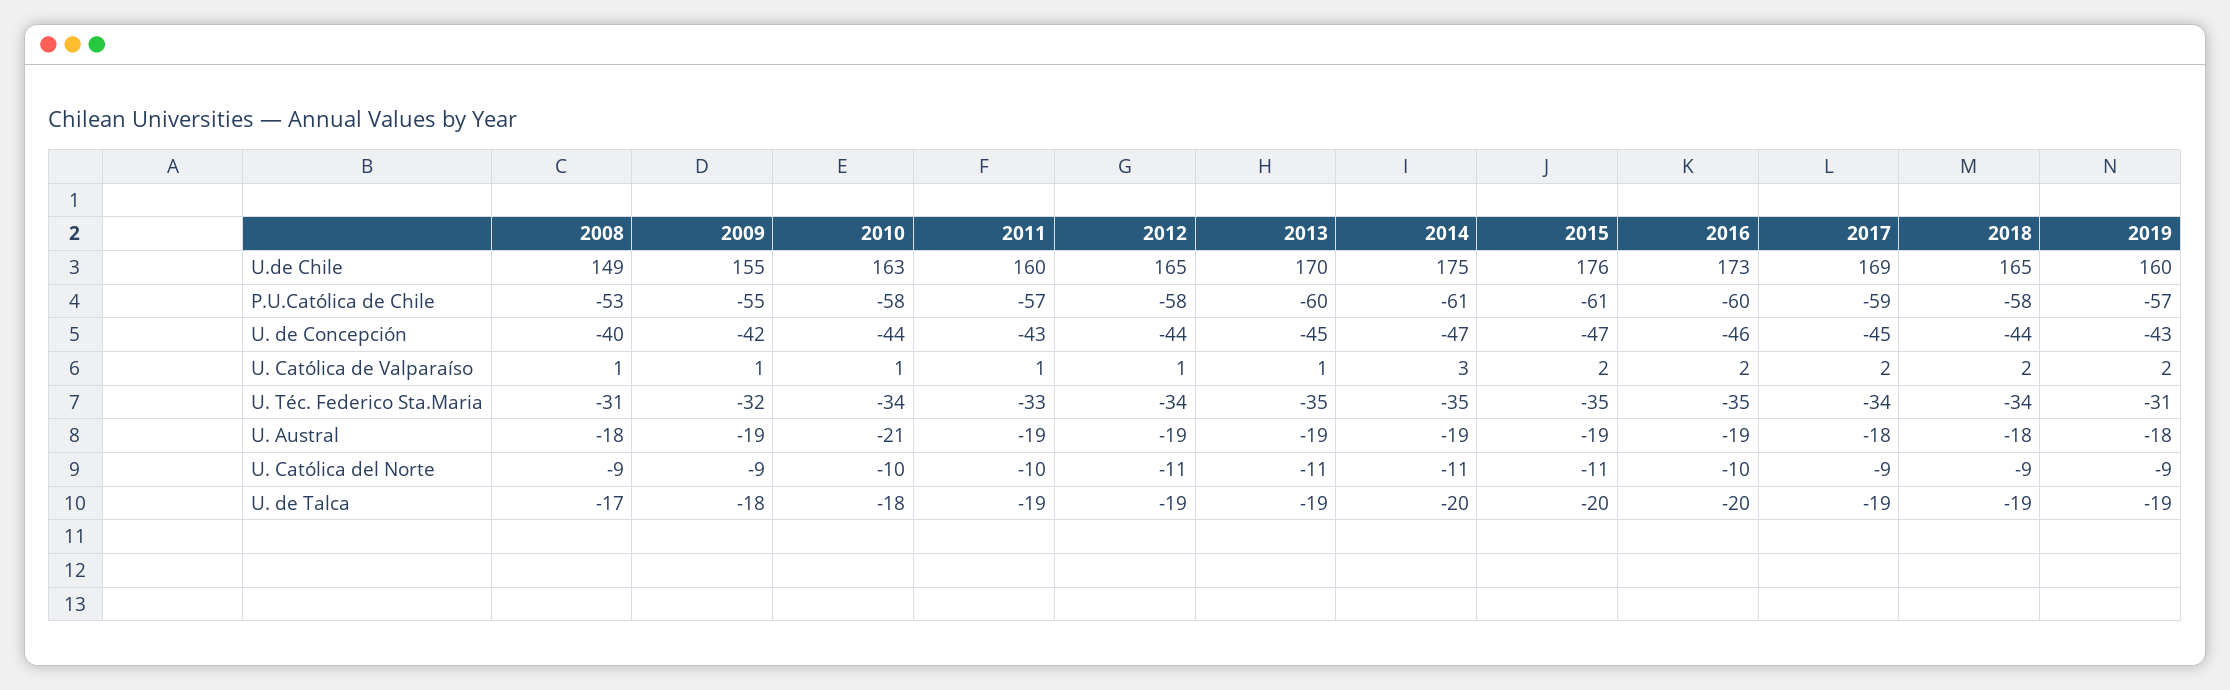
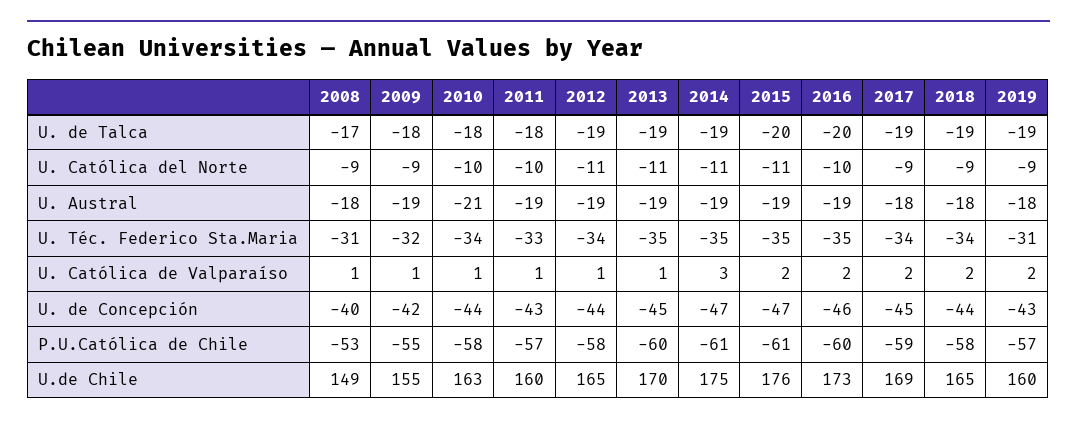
2011, U. de Talca: -19 -> -18
2014, U. de Talca: -20 -> -19

